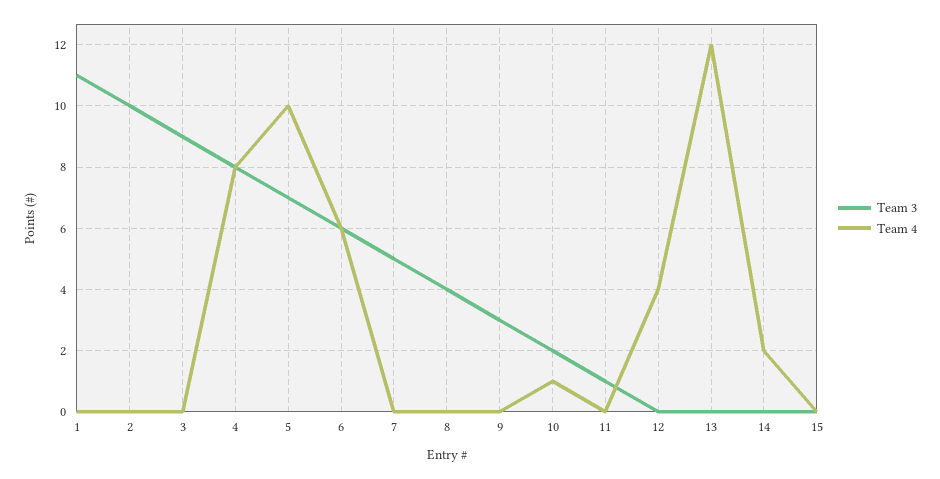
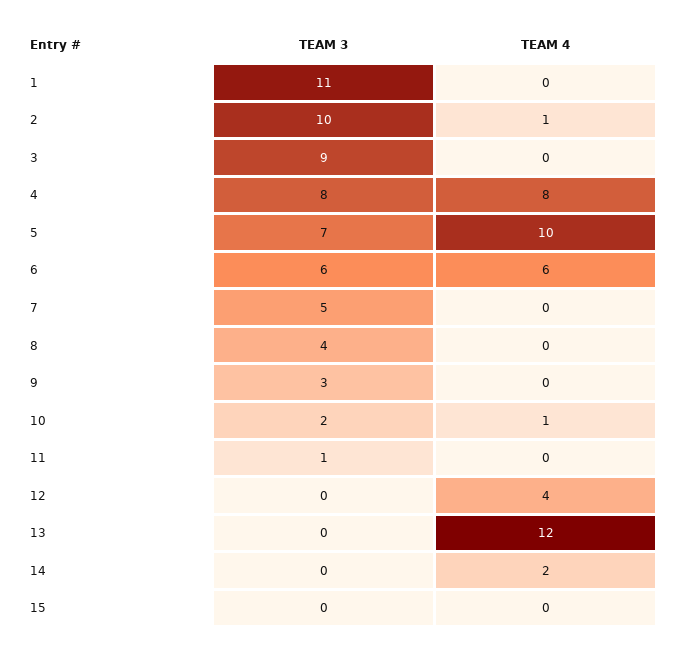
Team 4, 2: 0 -> 1

